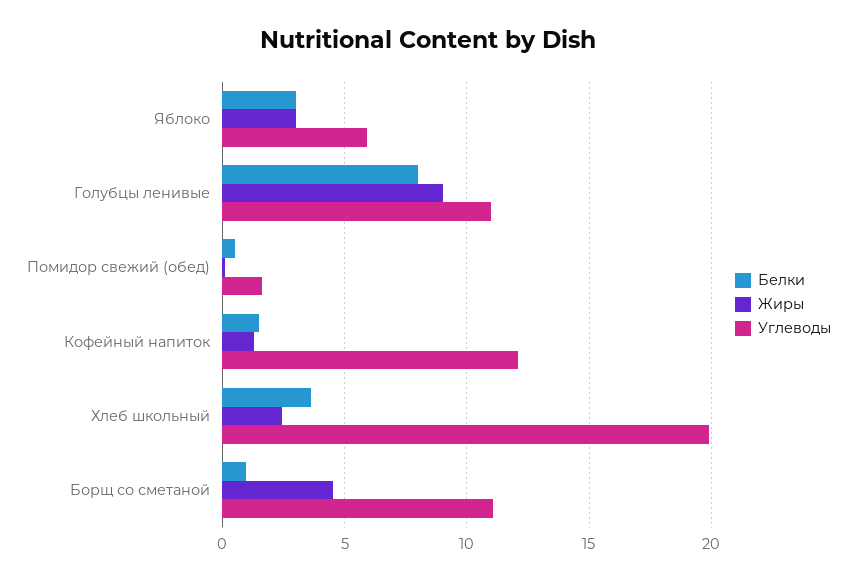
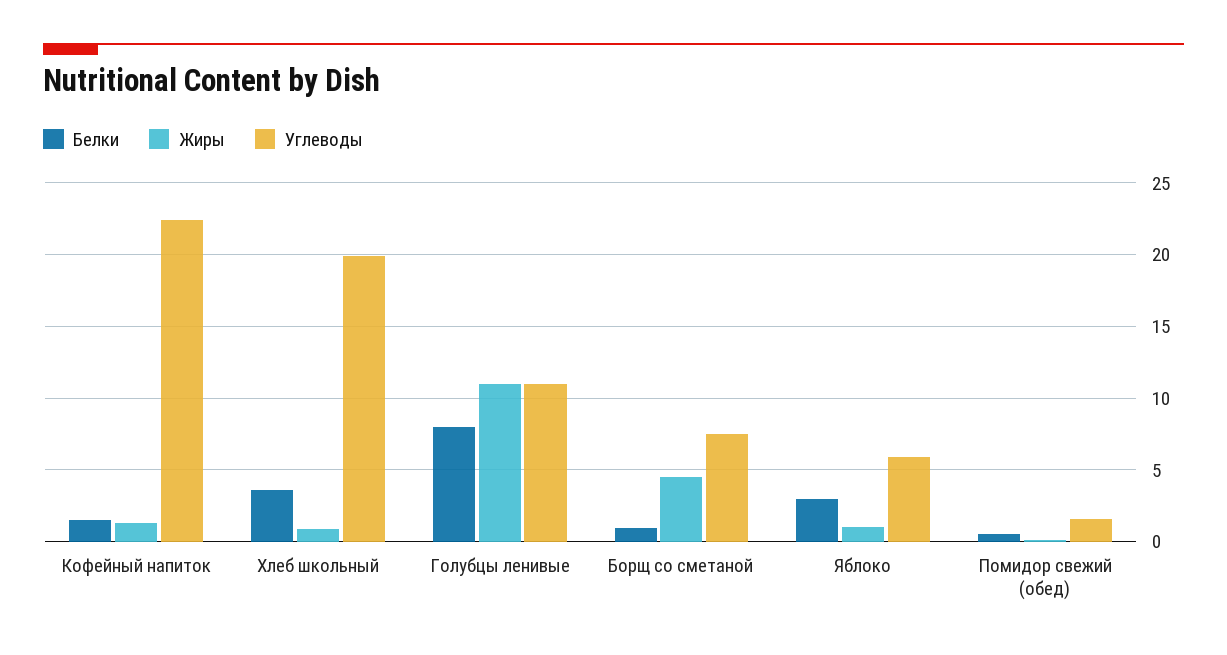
Жиры, Яблоко: 3 -> 1
Жиры, Голубцы ленивые: 9 -> 11
Углеводы, Кофейный напиток: 12 -> 22.5
Жиры, Хлеб школьный: 2.5 -> 1
Углеводы, Борщ со сметаной: 11 -> 7.5

